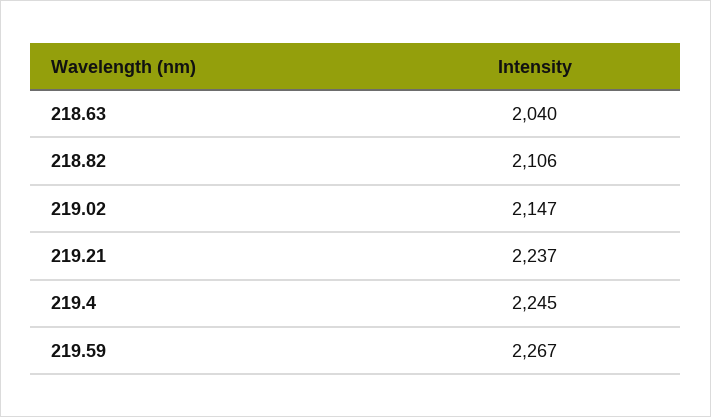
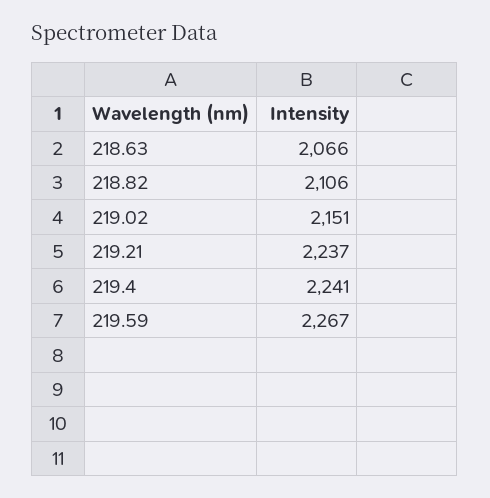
218.63: 2040 -> 2066
219.02: 2147 -> 2151
219.4: 2245 -> 2241

